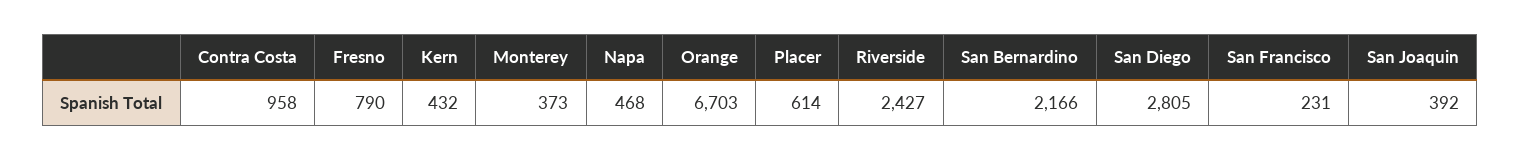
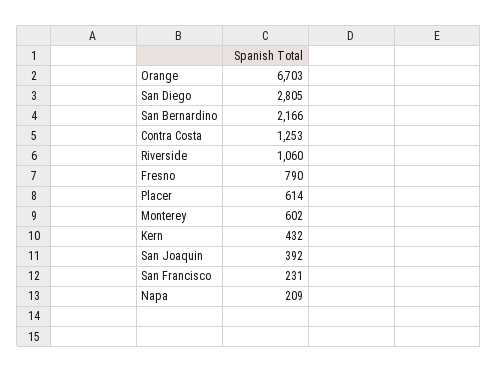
Contra Costa: 958 -> 1253
Monterey: 373 -> 602
Napa: 468 -> 209
Riverside: 2427 -> 1060

